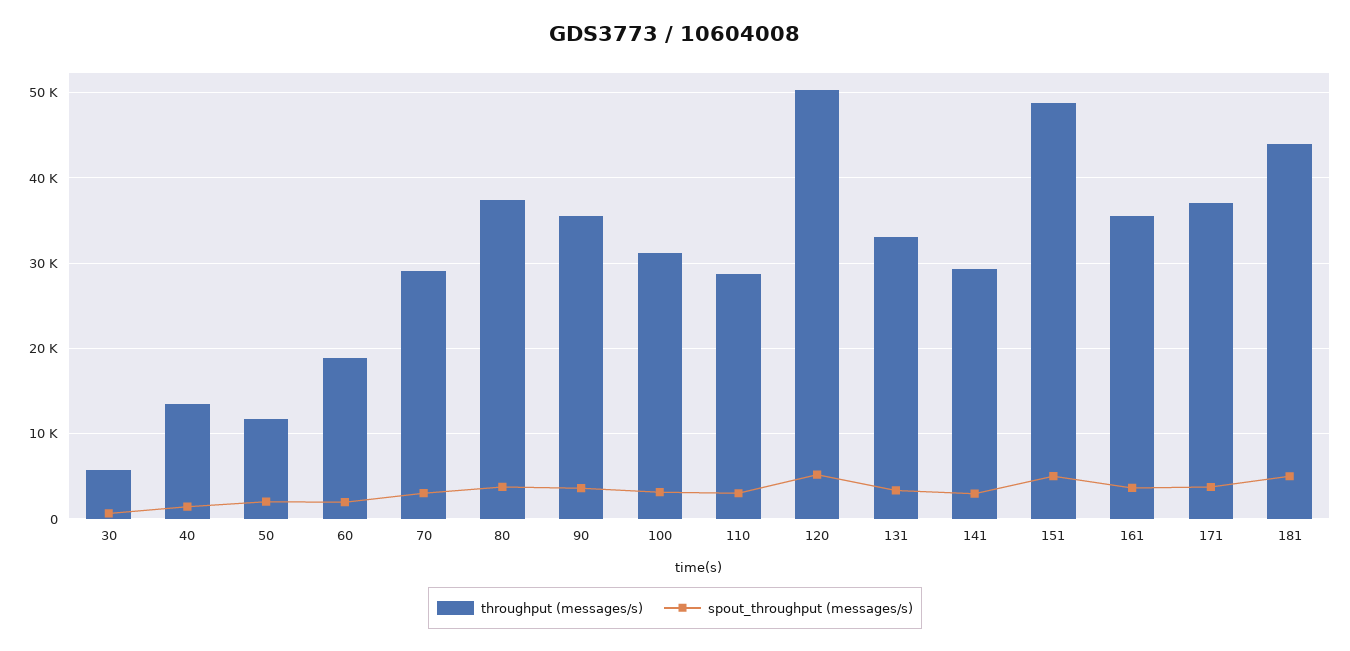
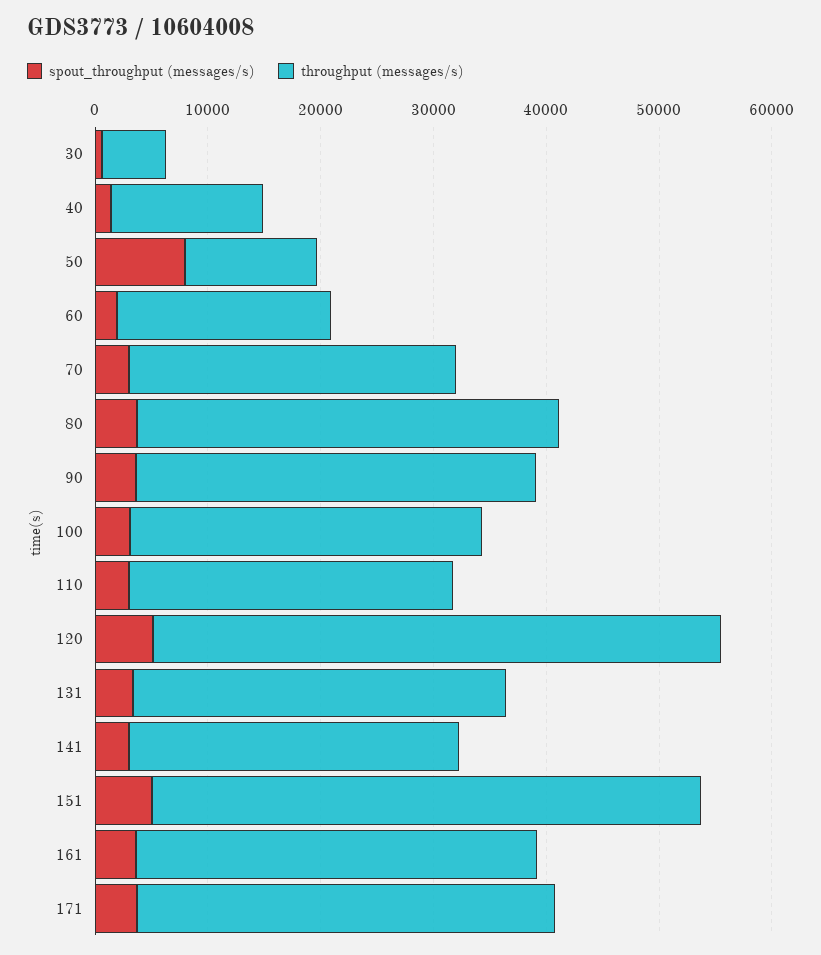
spout_throughput (messages/s), 50: 2000 -> 8000
throughput (messages/s), 181: 44000 -> none
spout_throughput (messages/s), 181: 5000 -> none

